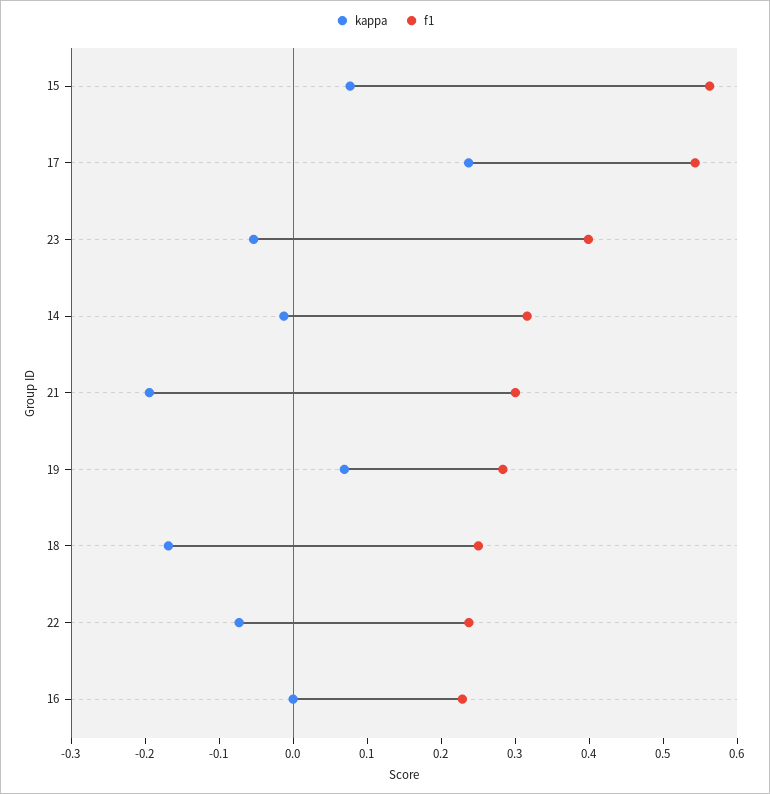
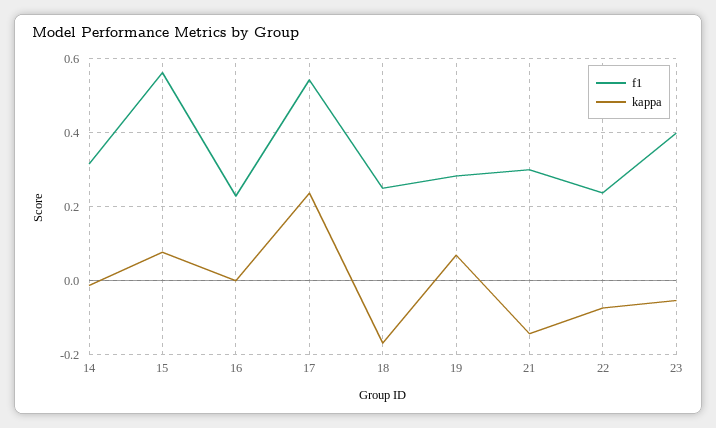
kappa, 21: -0.2 -> -0.14

